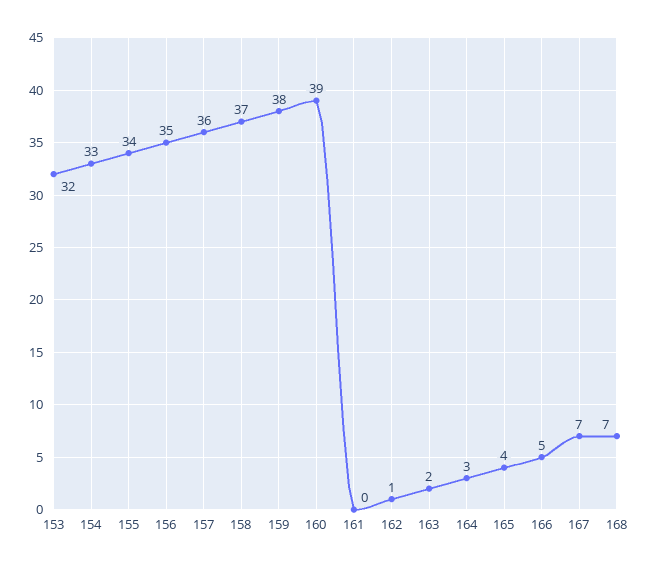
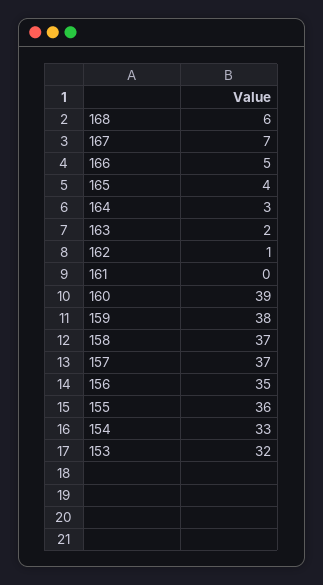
155: 34 -> 36
157: 36 -> 37
168: 7 -> 6

